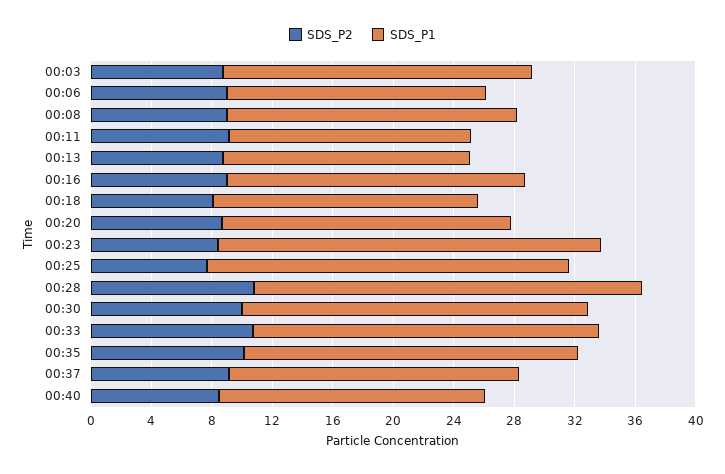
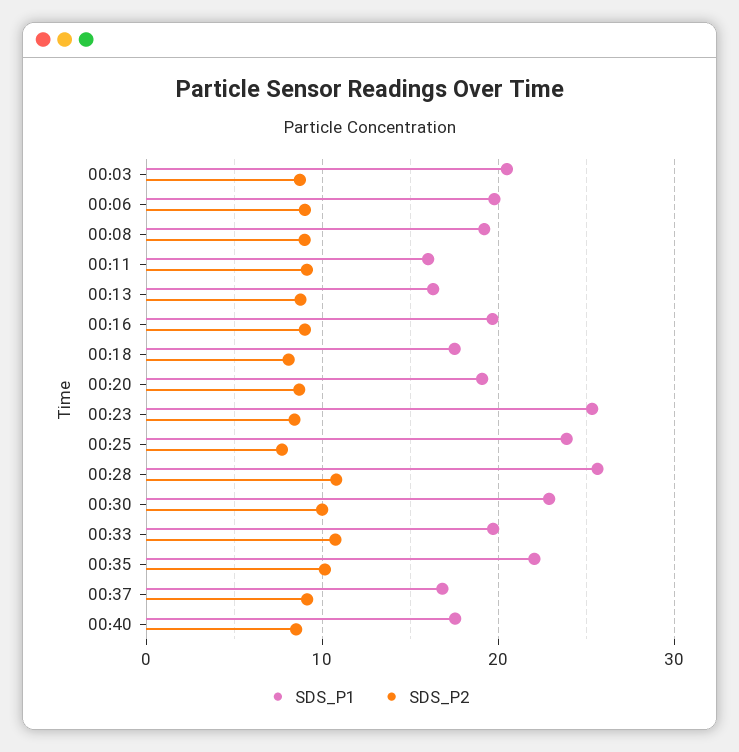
SDS_P1, 00:06: 17 -> 20
SDS_P1, 00:33: 23 -> 20
SDS_P1, 00:37: 19 -> 17

